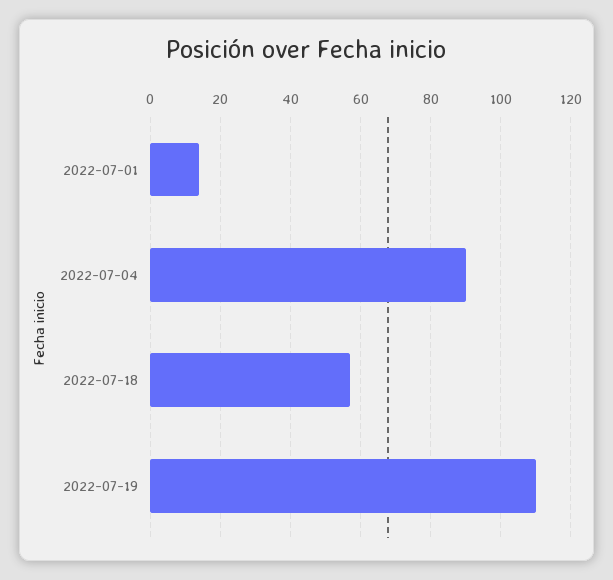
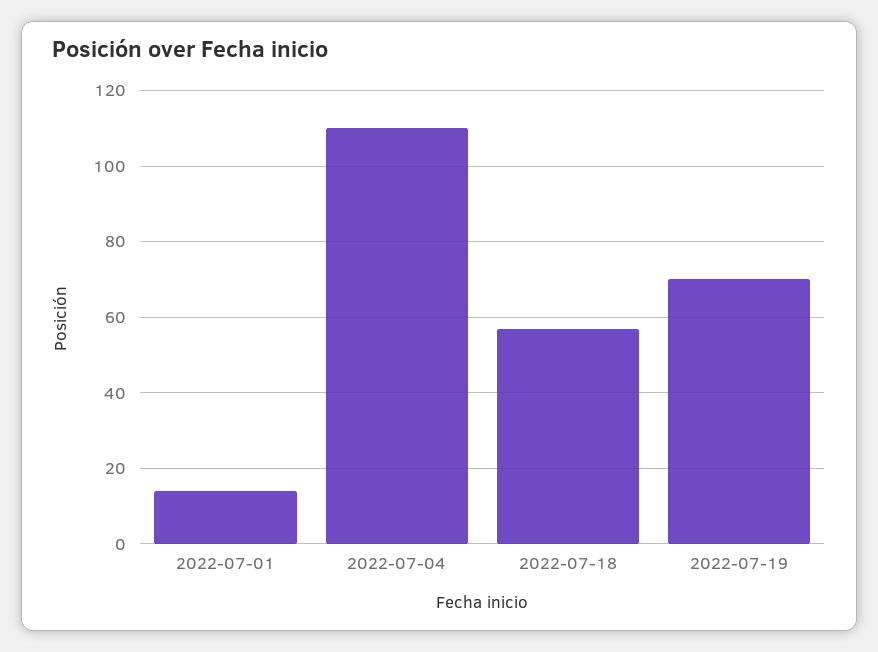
2022-07-04: 90 -> 110
2022-07-19: 110 -> 70

